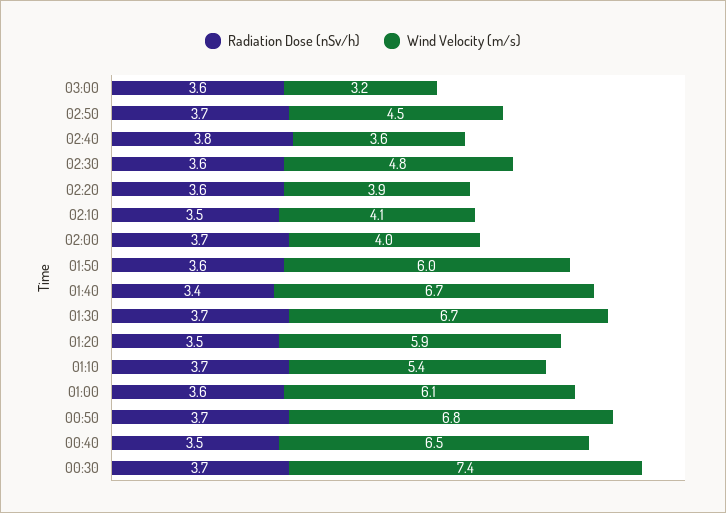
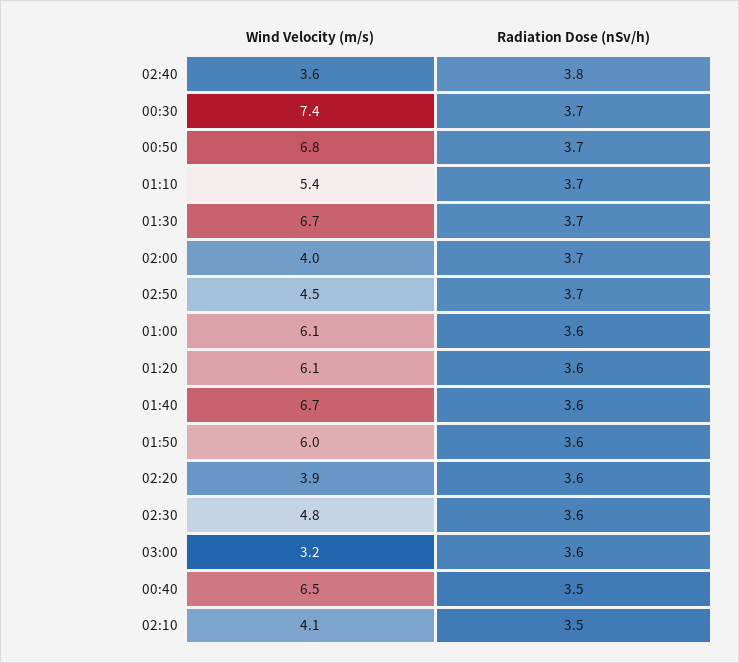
Radiation Dose (nSv/h), 01:40: 3.4 -> 3.6
Radiation Dose (nSv/h), 01:20: 3.5 -> 3.6
Wind Velocity (m/s), 01:20: 5.9 -> 6.1

